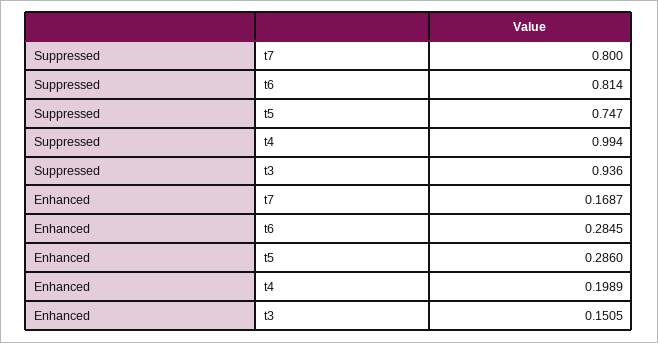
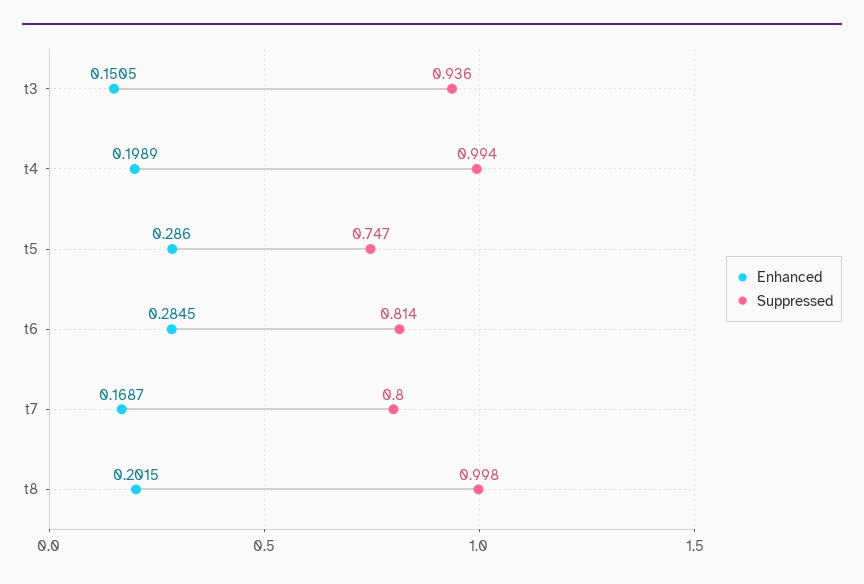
Enhanced, t8: none -> 0.2015
Suppressed, t8: none -> 0.998

